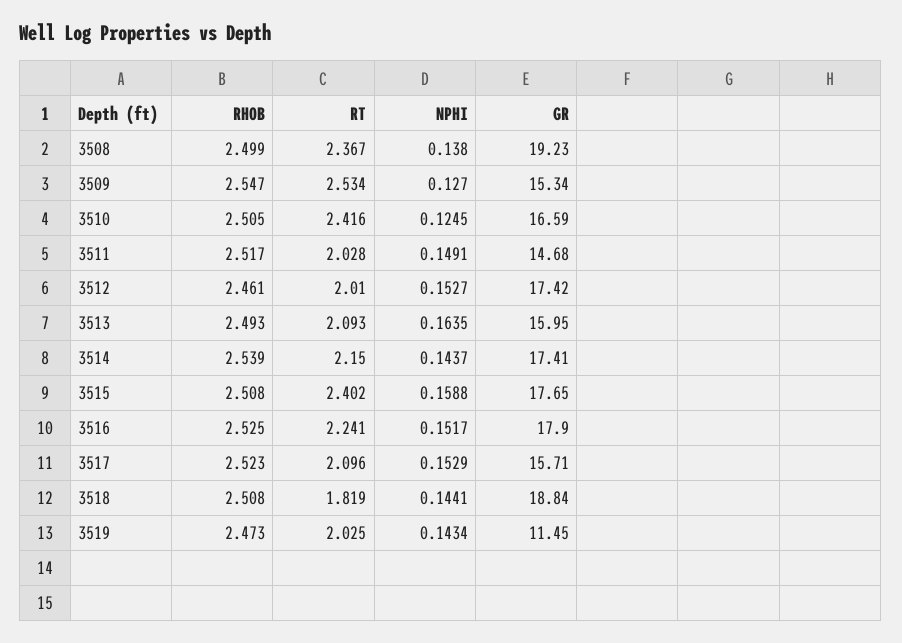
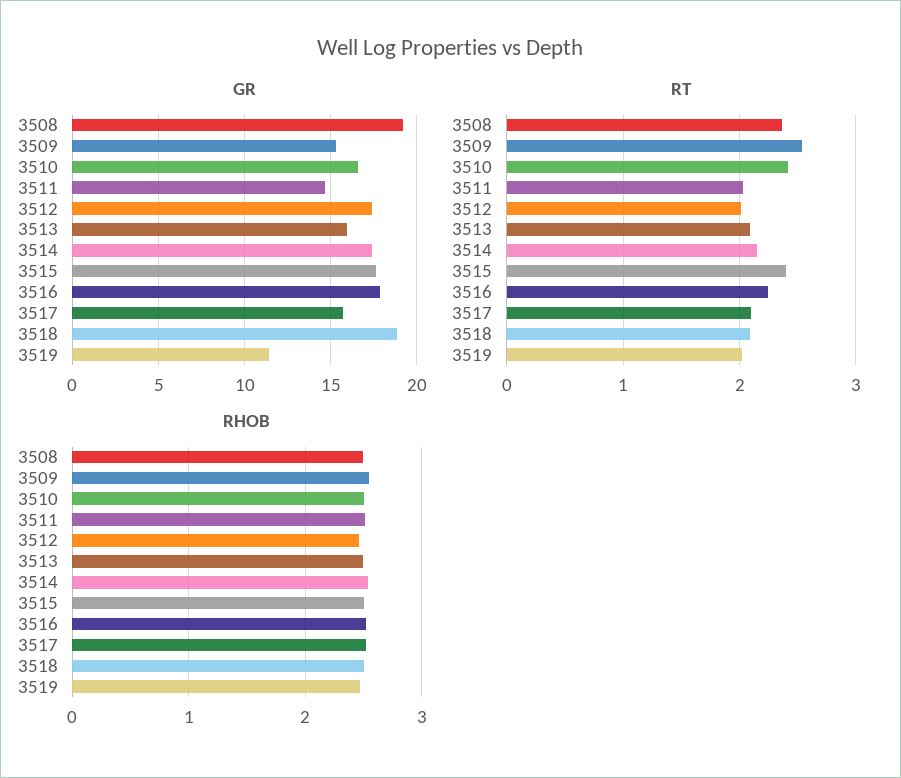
NPHI, 3508: 0.138 -> none
NPHI, 3509: 0.127 -> none
NPHI, 3510: 0.1245 -> none
NPHI, 3511: 0.1491 -> none
NPHI, 3512: 0.1527 -> none
NPHI, 3513: 0.1635 -> none
NPHI, 3514: 0.1437 -> none
NPHI, 3515: 0.1588 -> none
NPHI, 3516: 0.1517 -> none
NPHI, 3517: 0.1529 -> none
RT, 3518: 1.819 -> 2.1
NPHI, 3518: 0.1441 -> none
NPHI, 3519: 0.1434 -> none

